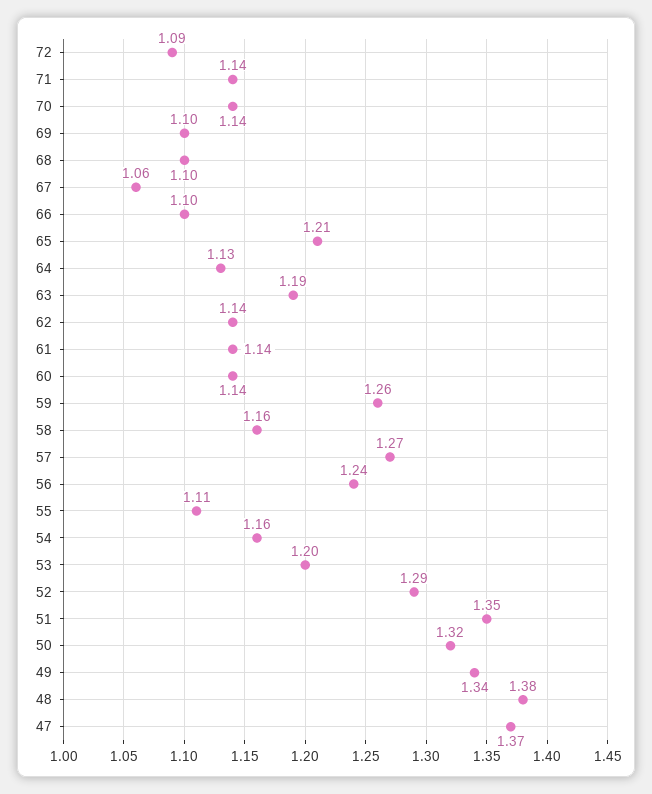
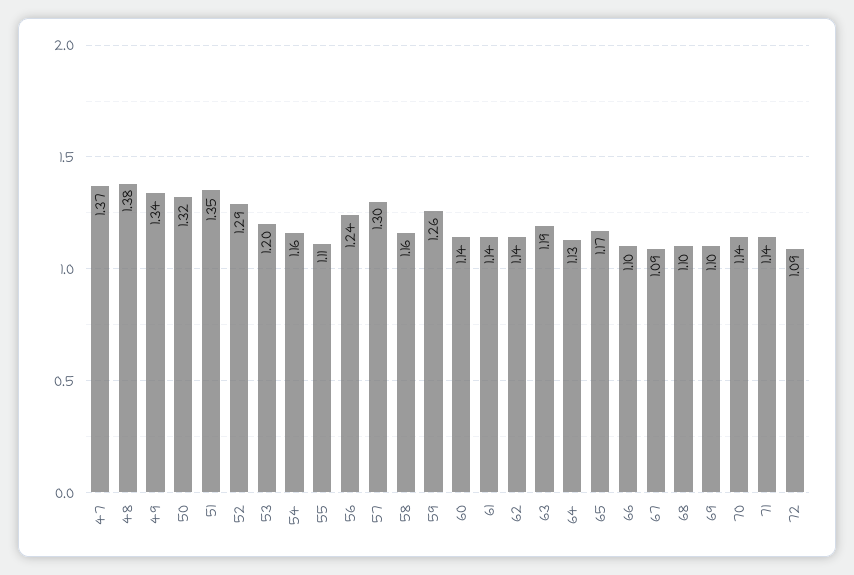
67: 1.06 -> 1.09
65: 1.21 -> 1.17
57: 1.27 -> 1.3

